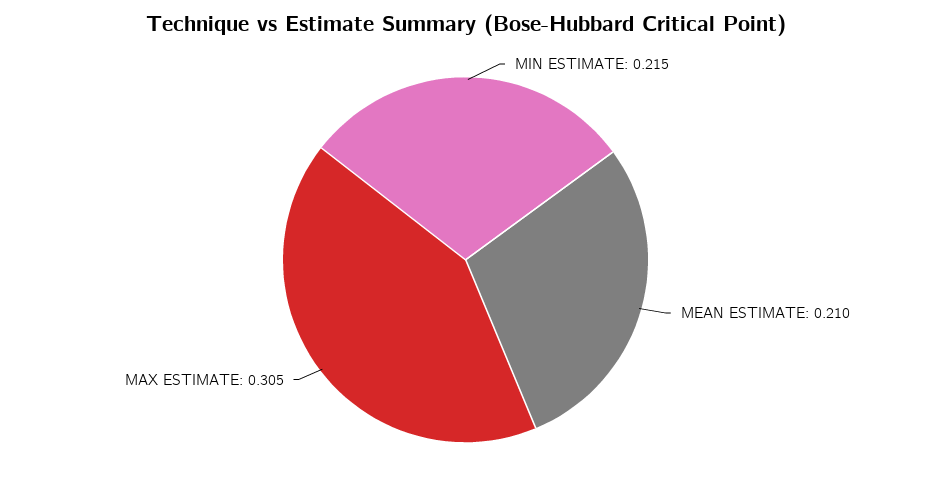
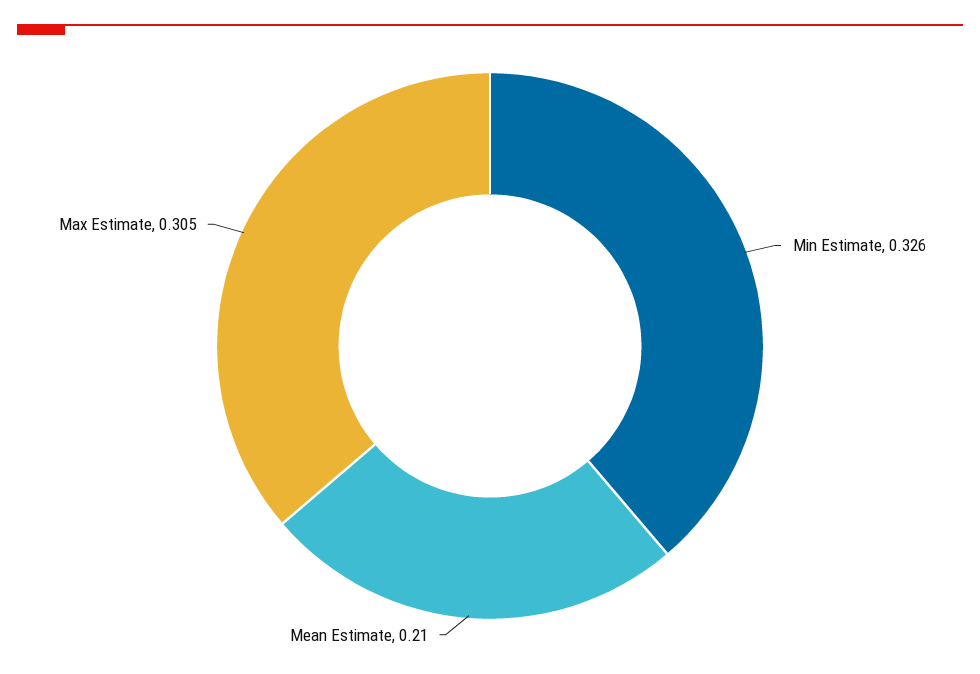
MIN ESTIMATE: 0.215 -> 0.326

